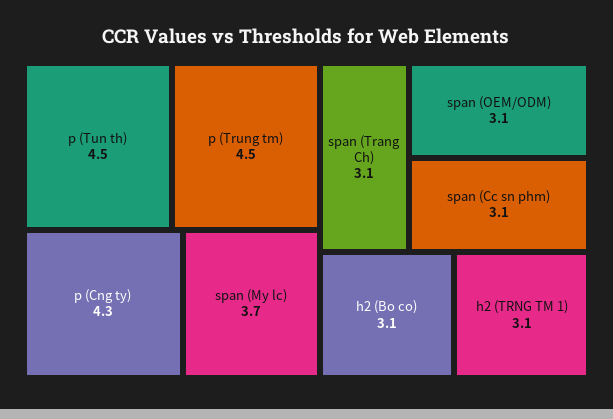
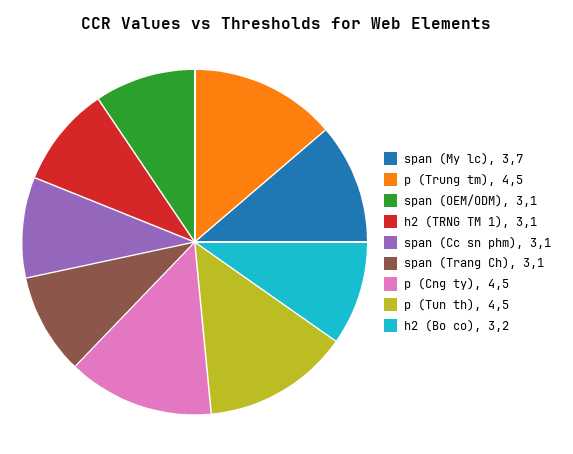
p (Cng ty): 4.3 -> 4.5
h2 (Bo co): 3.1 -> 3.2

